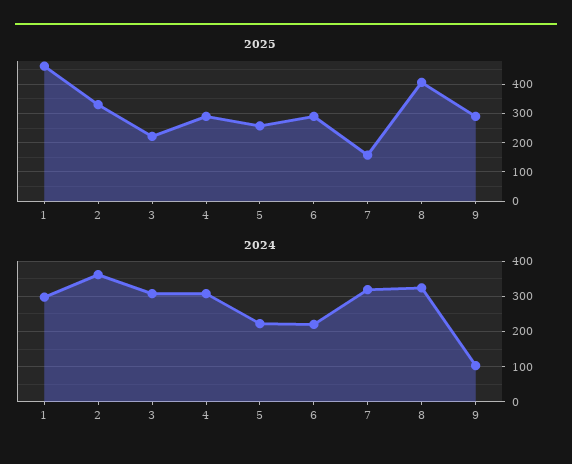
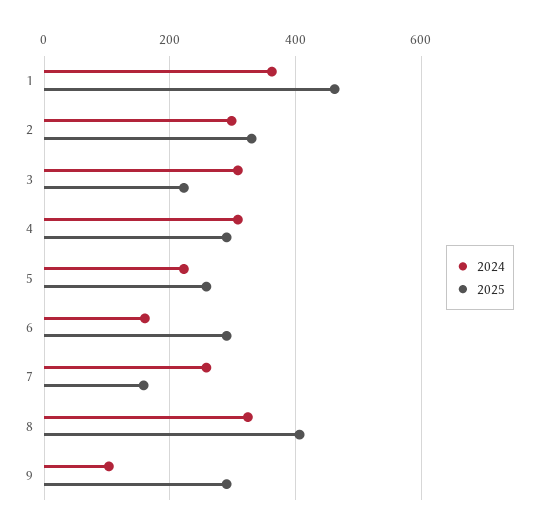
2024, 1: 300 -> 360
2024, 2: 360 -> 300
2024, 6: 220 -> 160
2024, 7: 320 -> 260

